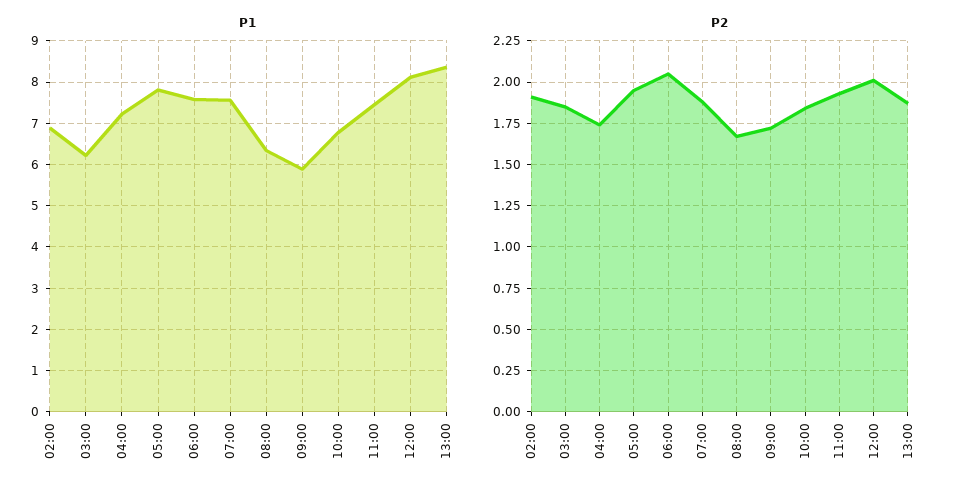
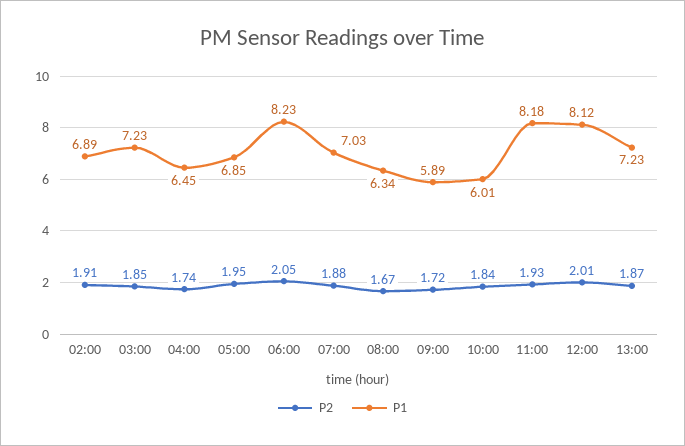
P1, 03:00: 6.2 -> 7.23
P1, 04:00: 7.2 -> 6.45
P1, 05:00: 7.8 -> 6.85
P1, 06:00: 7.6 -> 8.23
P1, 07:00: 7.6 -> 7.03
P1, 10:00: 6.8 -> 6.01
P1, 11:00: 7.4 -> 8.18
P1, 13:00: 8.4 -> 7.23

